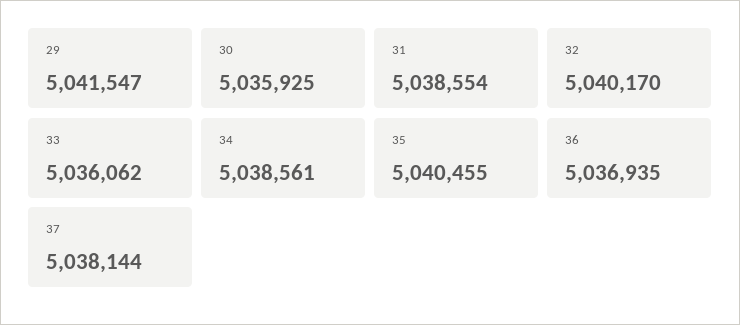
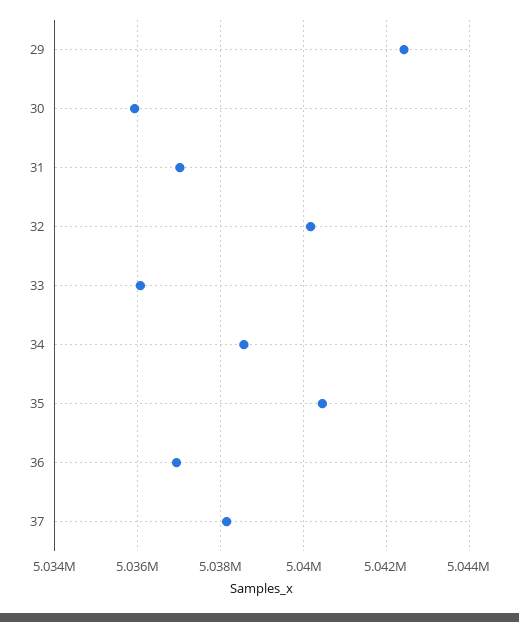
29: 5041547 -> 5042400
31: 5038554 -> 5037000

